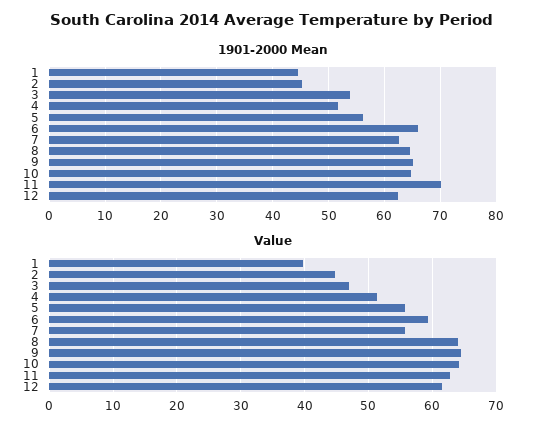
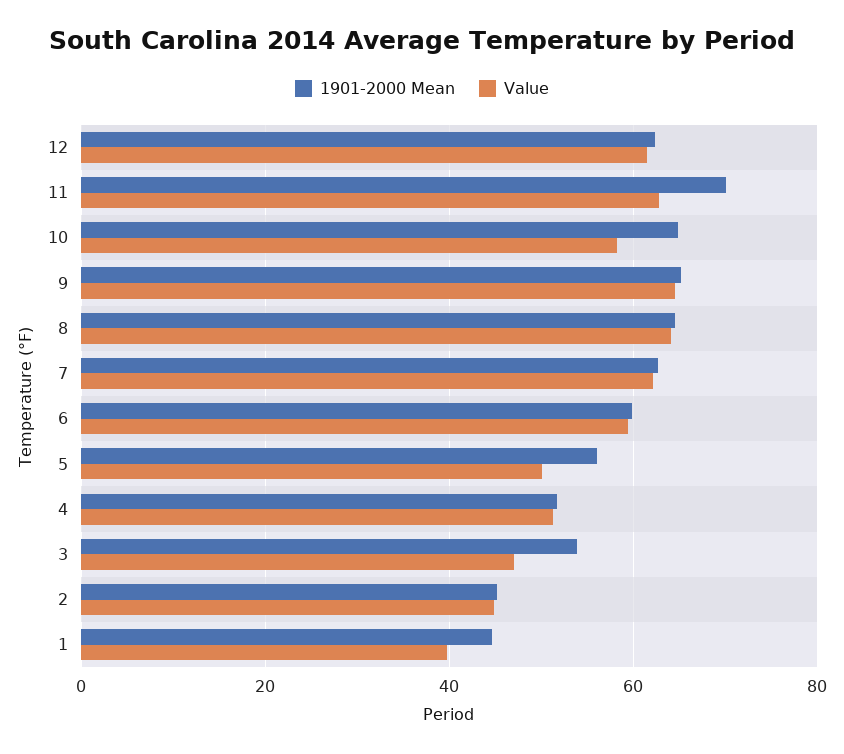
1901-2000 Mean, 6: 66 -> 60
Value, 5: 56 -> 50
Value, 7: 56 -> 62
Value, 10: 64 -> 58

